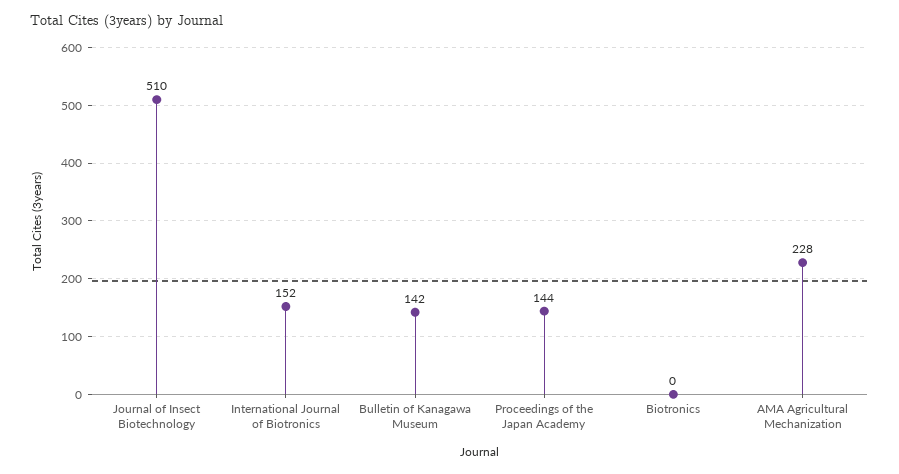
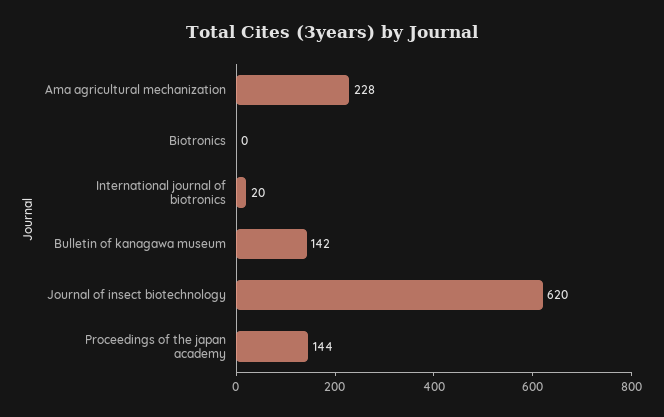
Journal of Insect Biotechnology: 510 -> 620
International Journal of Biotronics: 152 -> 20

